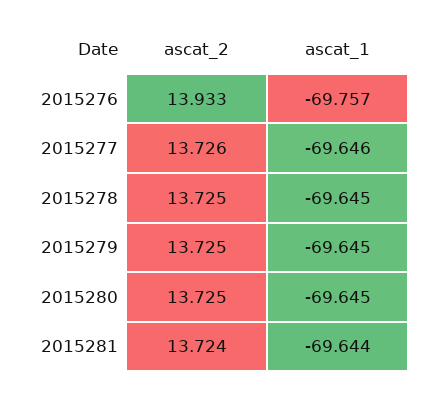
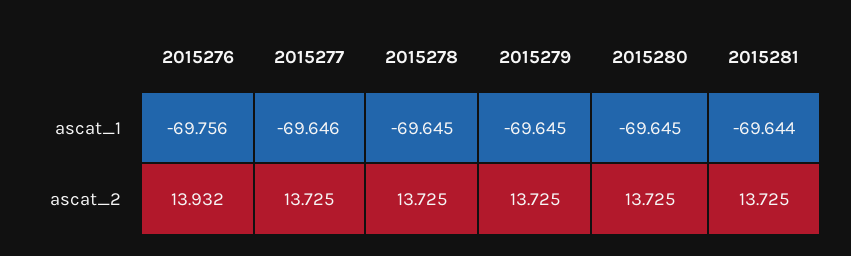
ascat_2, 2015276: 13.933 -> 13.932
ascat_1, 2015276: -69.757 -> -69.756
ascat_2, 2015277: 13.726 -> 13.725
ascat_2, 2015281: 13.724 -> 13.725

